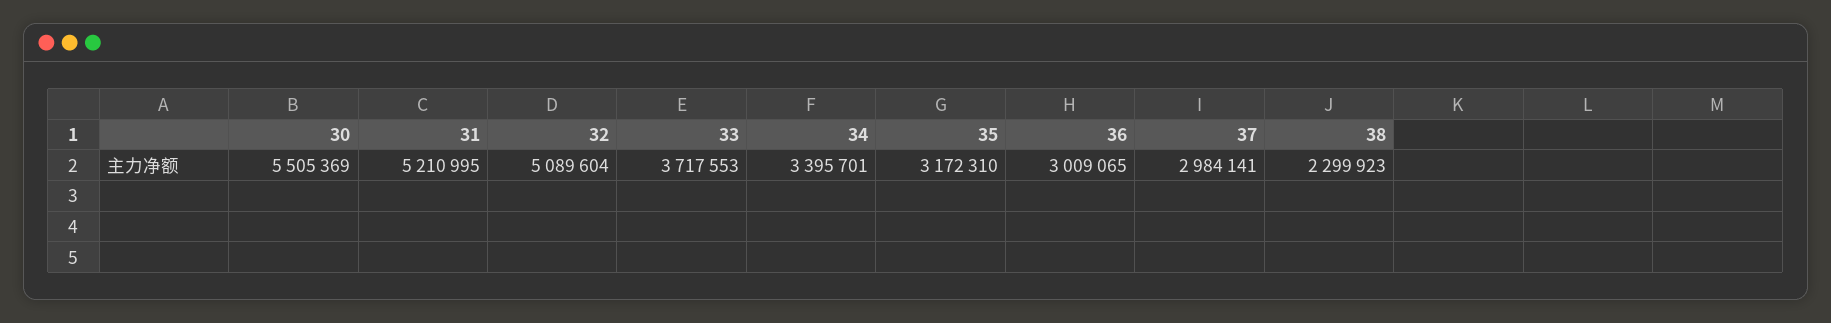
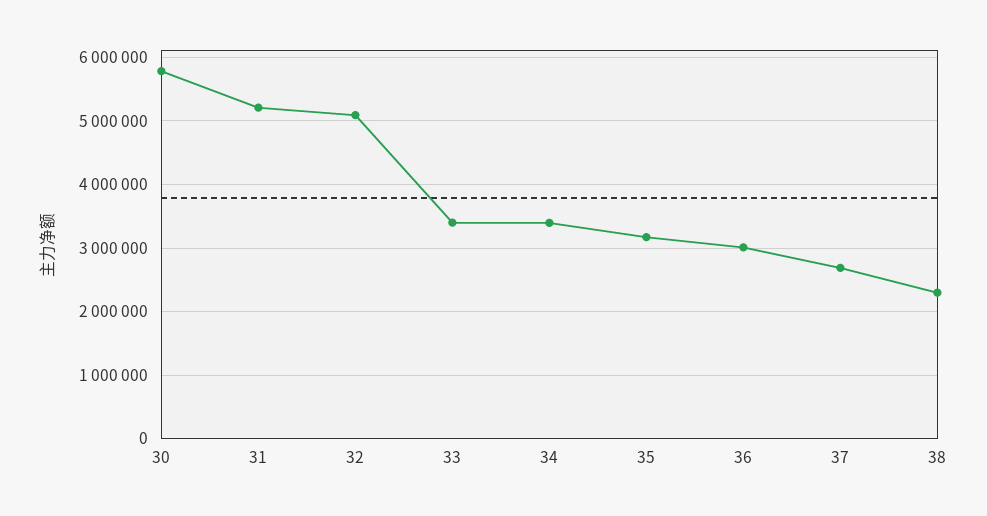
30: 5505369 -> 5800000
33: 3717553 -> 3400000
37: 2984141 -> 2700000

